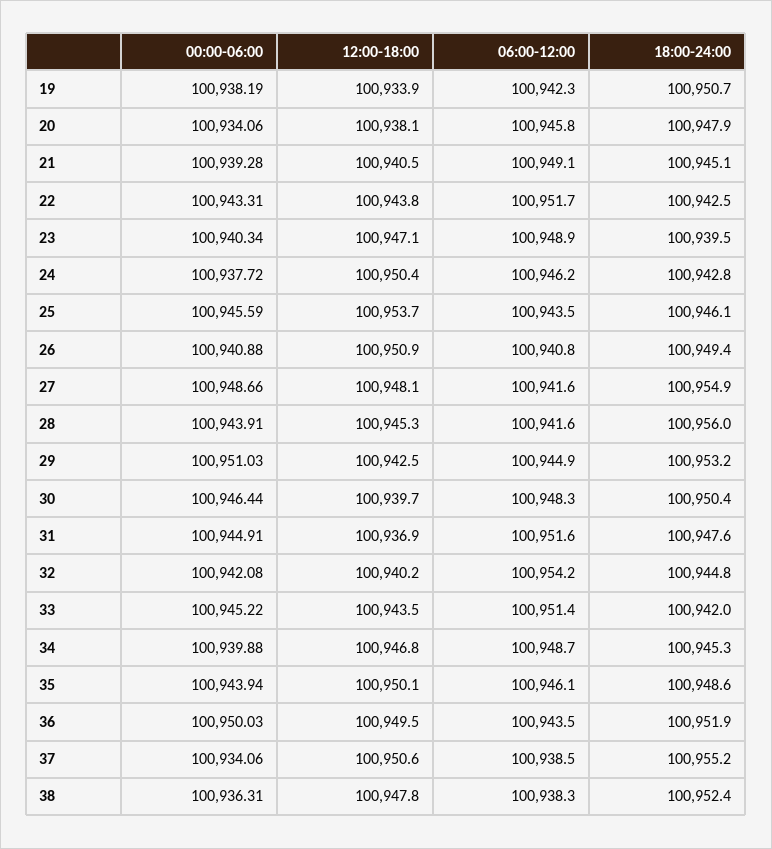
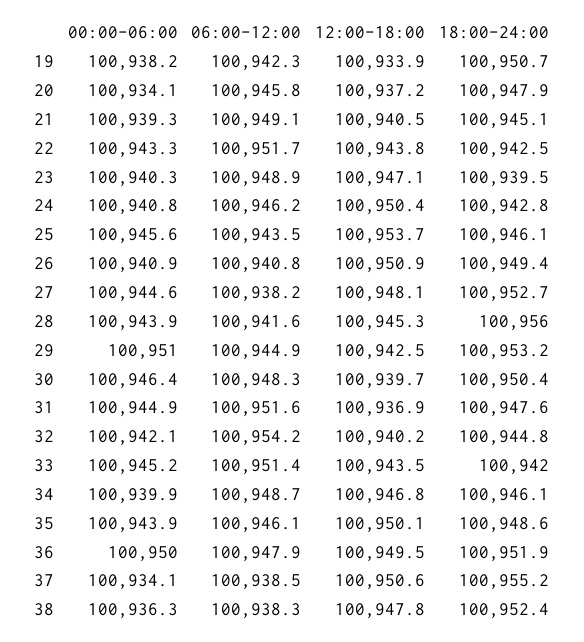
12:00-18:00, 20: 100938.1 -> 100937.2
00:00-06:00, 24: 100937.72 -> 100940.8
00:00-06:00, 27: 100948.66 -> 100944.6
06:00-12:00, 27: 100941.6 -> 100938.2
18:00-24:00, 27: 100954.9 -> 100952.7
18:00-24:00, 34: 100945.3 -> 100946.1
06:00-12:00, 36: 100943.5 -> 100947.9

